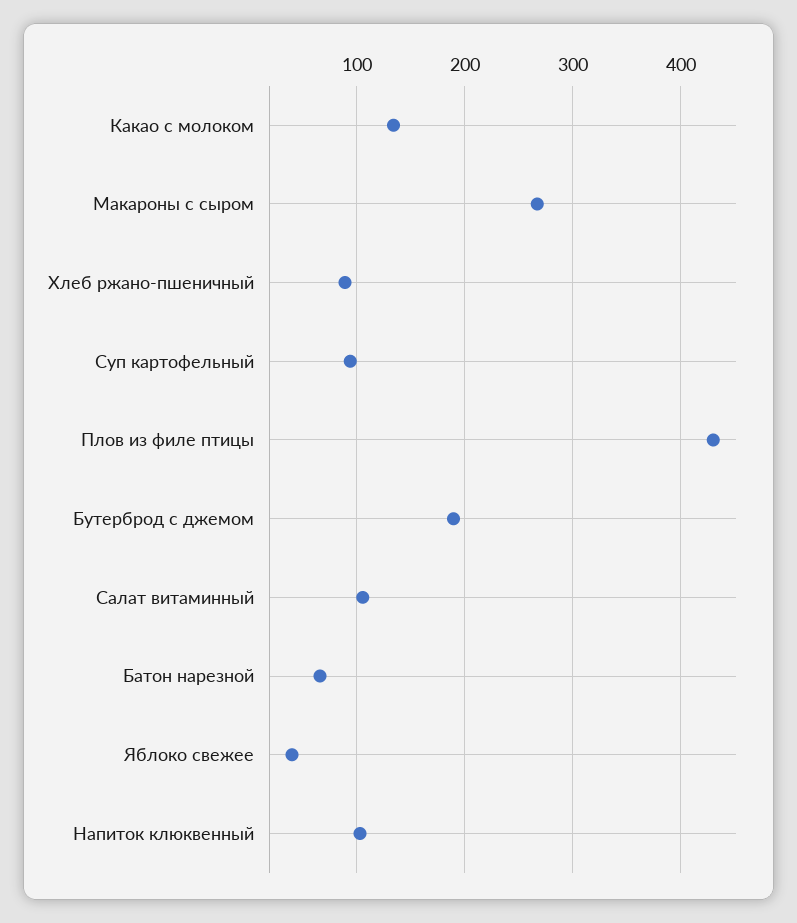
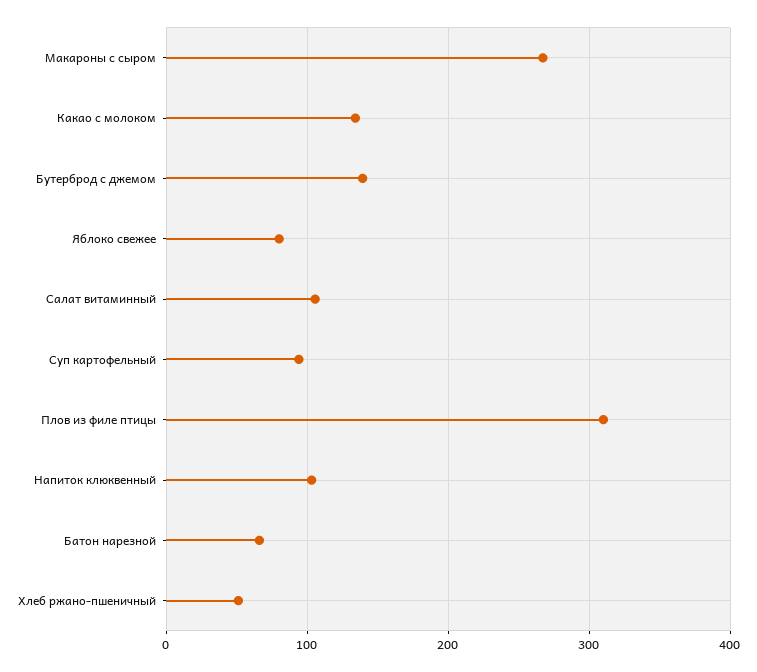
Хлеб ржано-пшеничный: 90 -> 50
Плов из филе птицы: 430 -> 310
Бутерброд с джемом: 190 -> 140
Яблоко свежее: 40 -> 80

